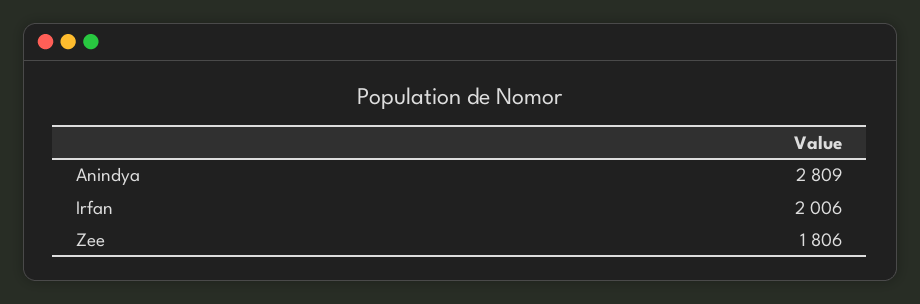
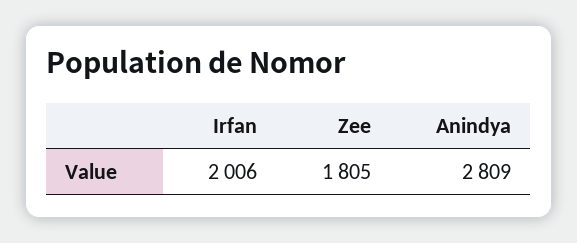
Zee: 1806 -> 1805

